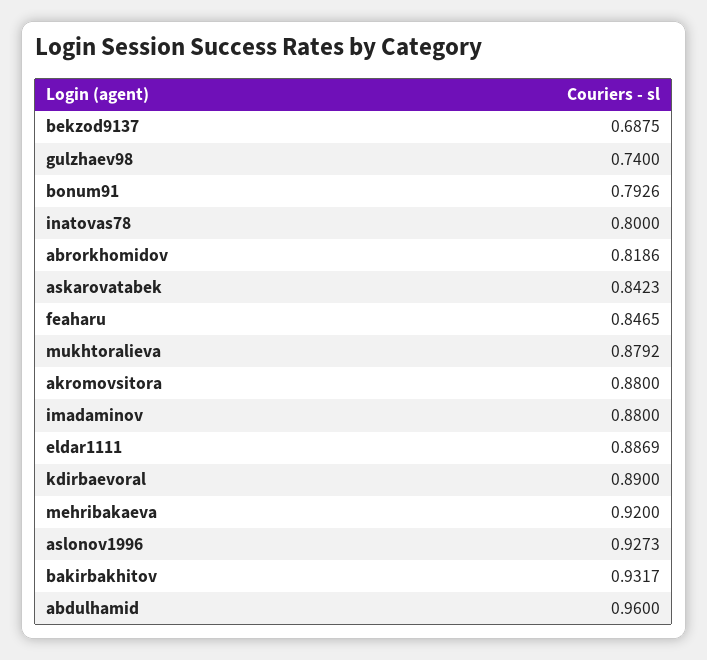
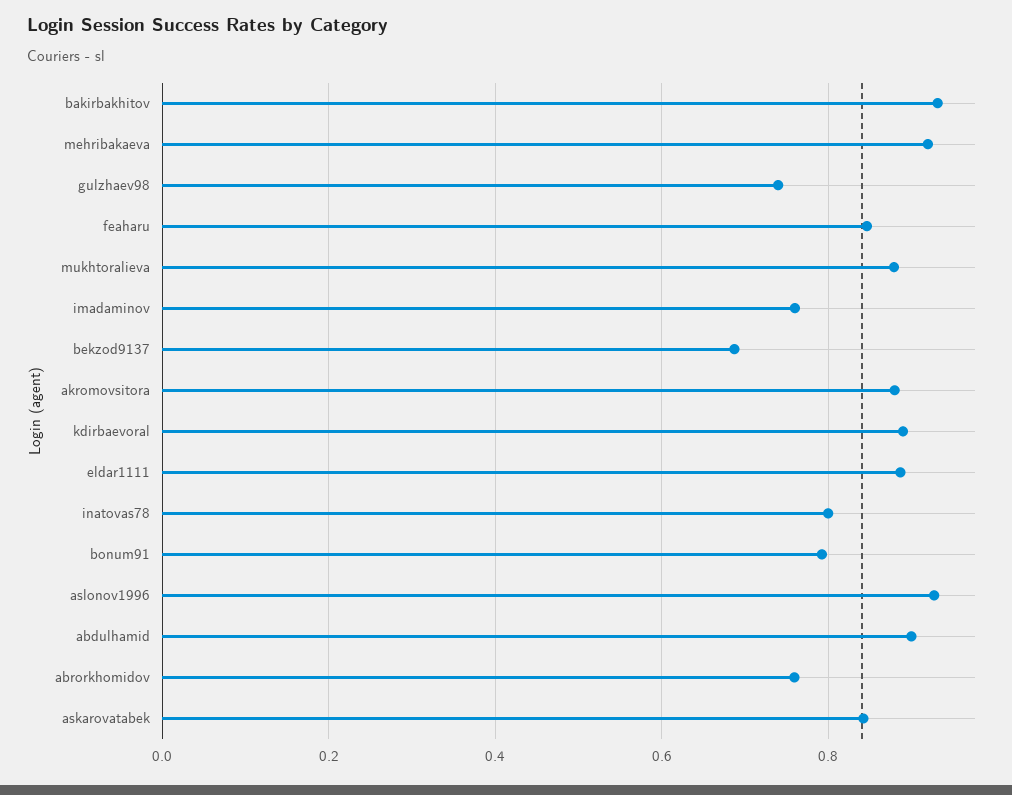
abrorkhomidov: 0.8186 -> 0.76
imadaminov: 0.88 -> 0.76
abdulhamid: 0.96 -> 0.9

